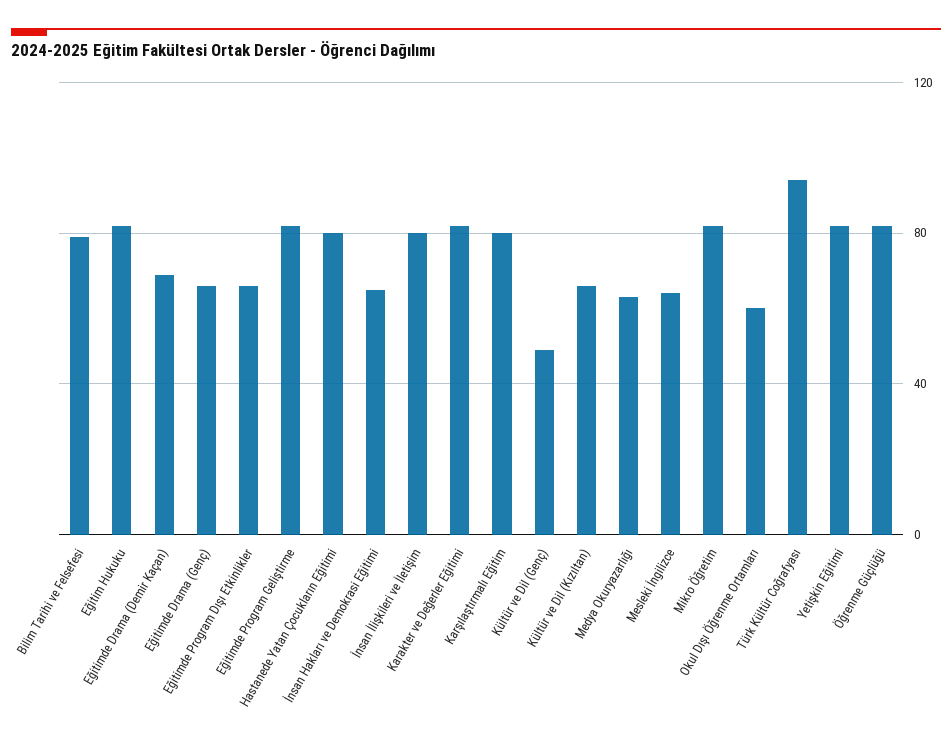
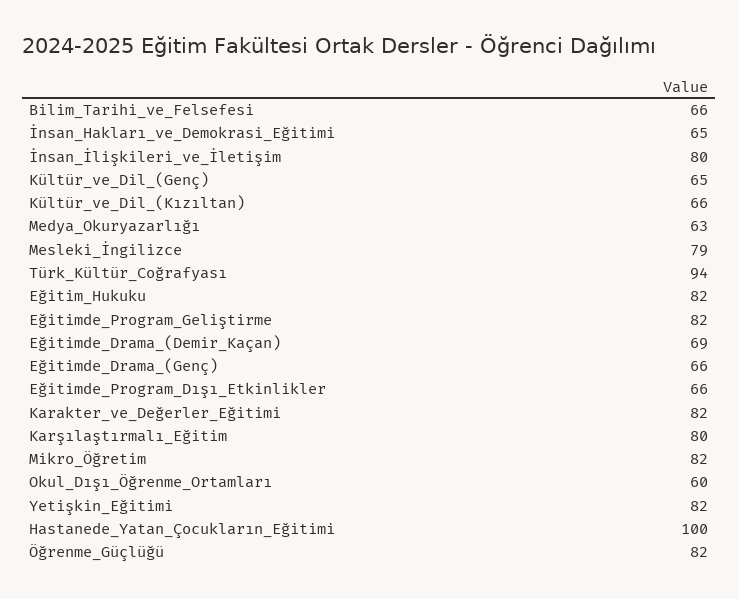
Bilim Tarihi ve Felsefesi: 80 -> 66
Hastanede Yatan Çocukların Eğitimi: 80 -> 100
Kültür ve Dil (Genç): 50 -> 65
Mesleki İngilizce: 65 -> 79

